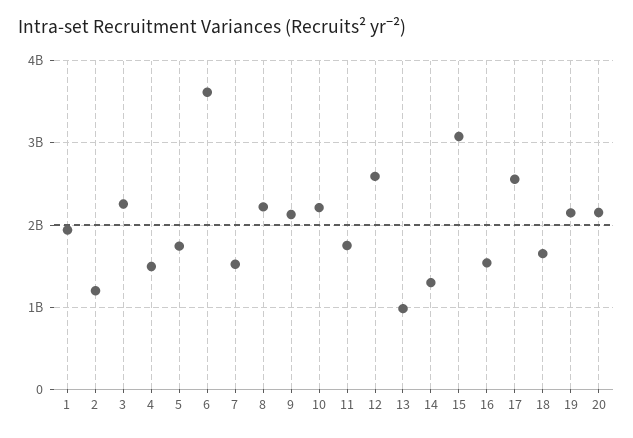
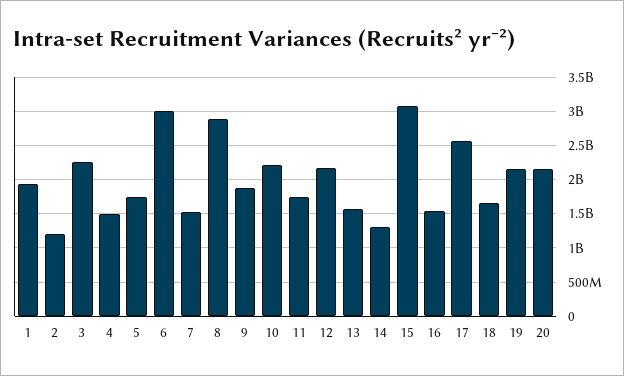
6: 3600000000 -> 3000000000
8: 2200000000 -> 2900000000
9: 2100000000 -> 1900000000
12: 2600000000 -> 2200000000
13: 1000000000 -> 1600000000

